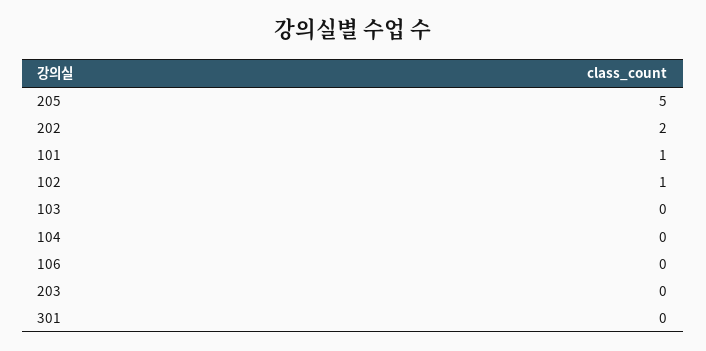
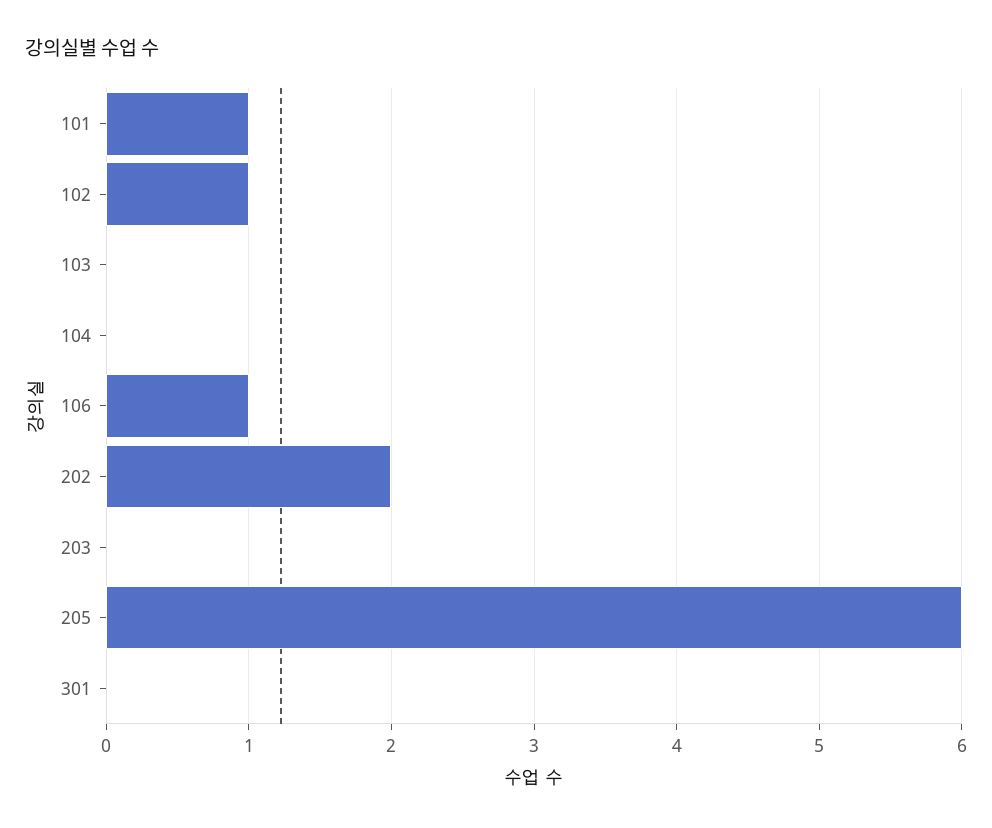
205: 5 -> 6
106: 0 -> 1

